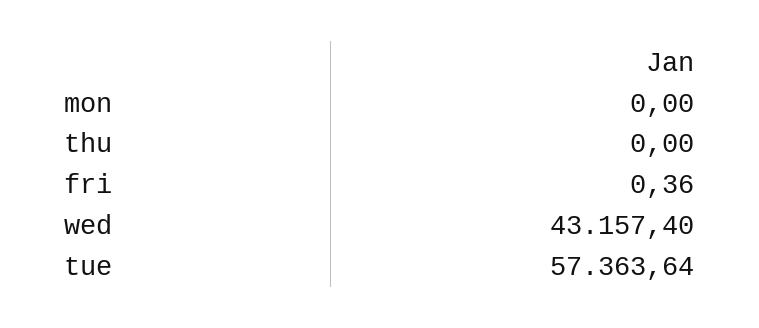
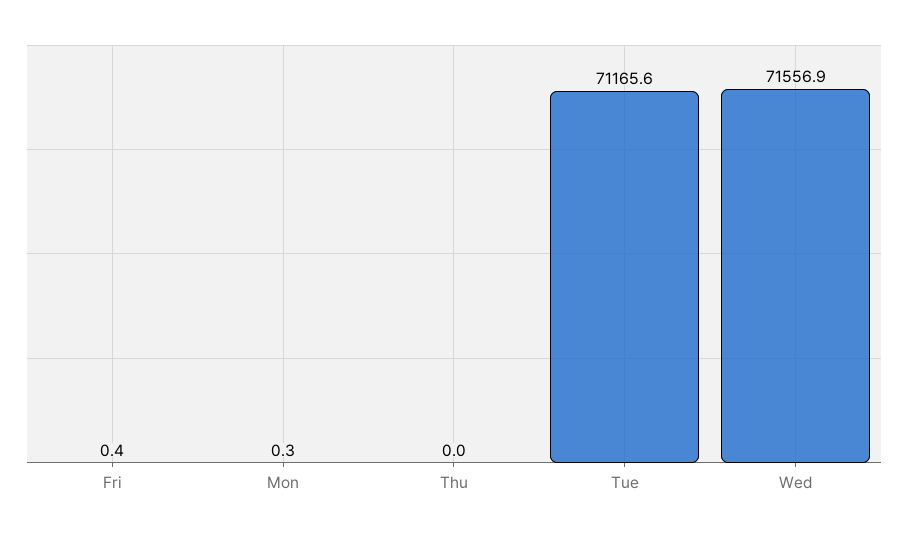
mon: 0 -> 0.3
wed: 43157.4 -> 71556.9
tue: 57363.64 -> 71165.6

